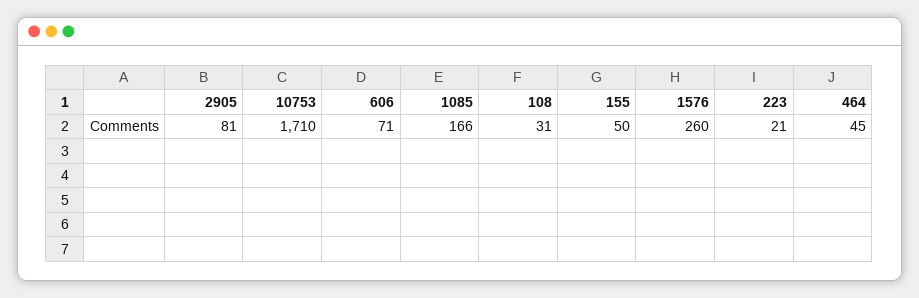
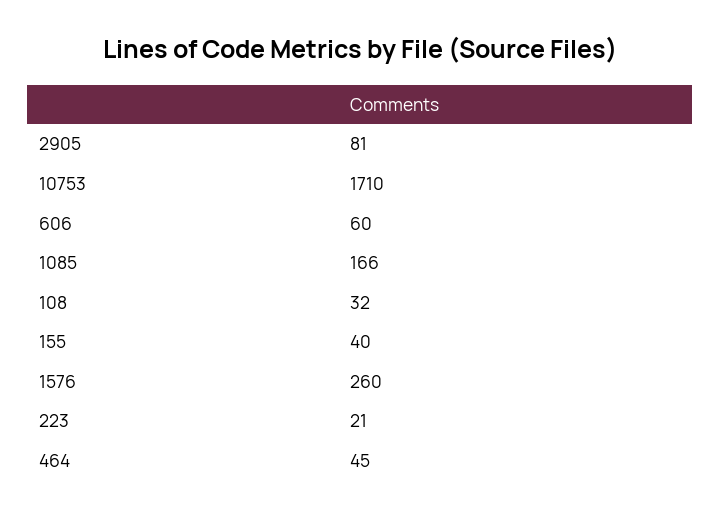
606: 71 -> 60
108: 31 -> 32
155: 50 -> 40

